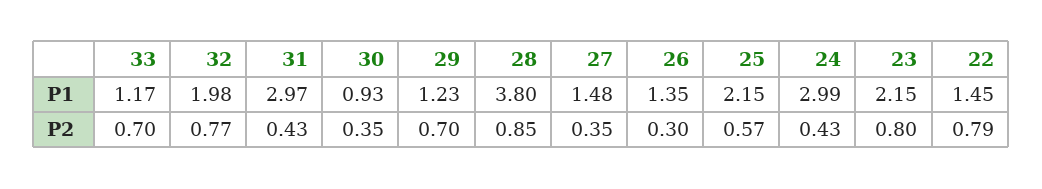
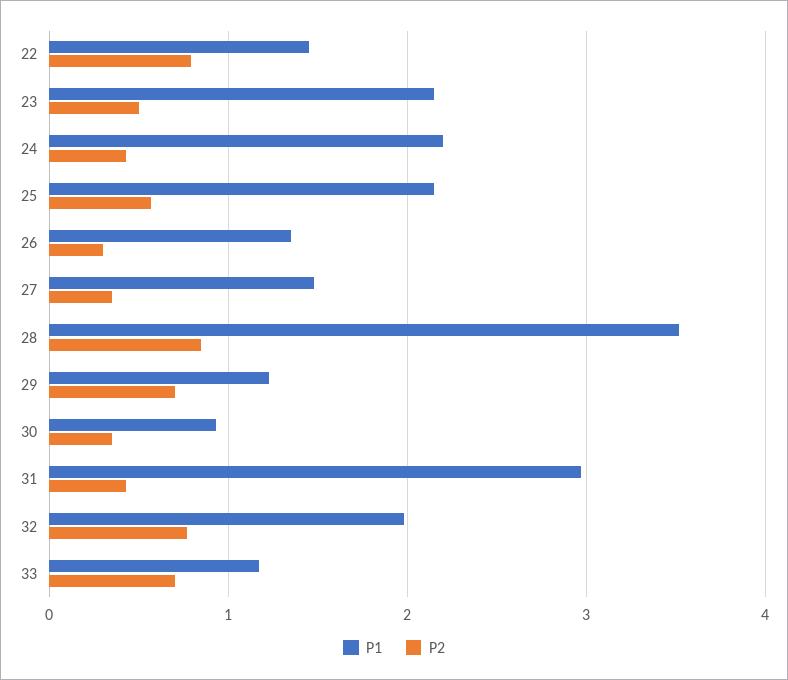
P1, 28: 3.8 -> 3.5
P1, 24: 2.99 -> 2.2
P2, 23: 0.8 -> 0.5

